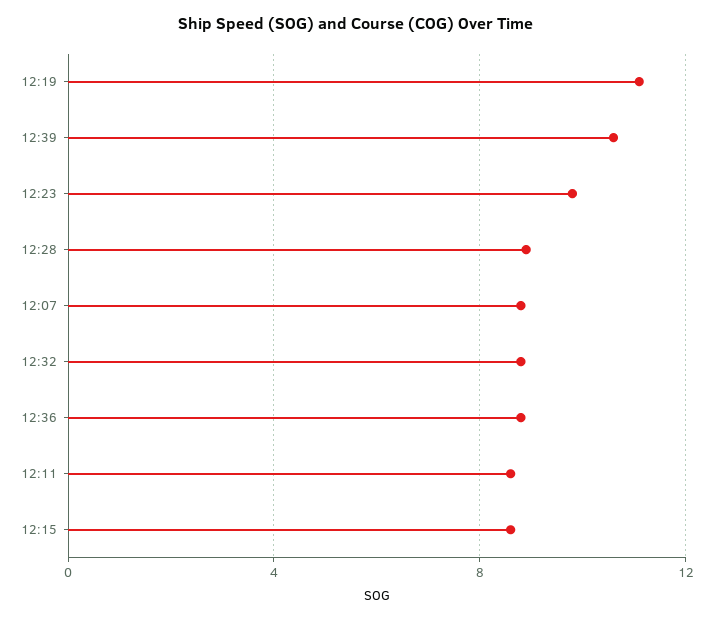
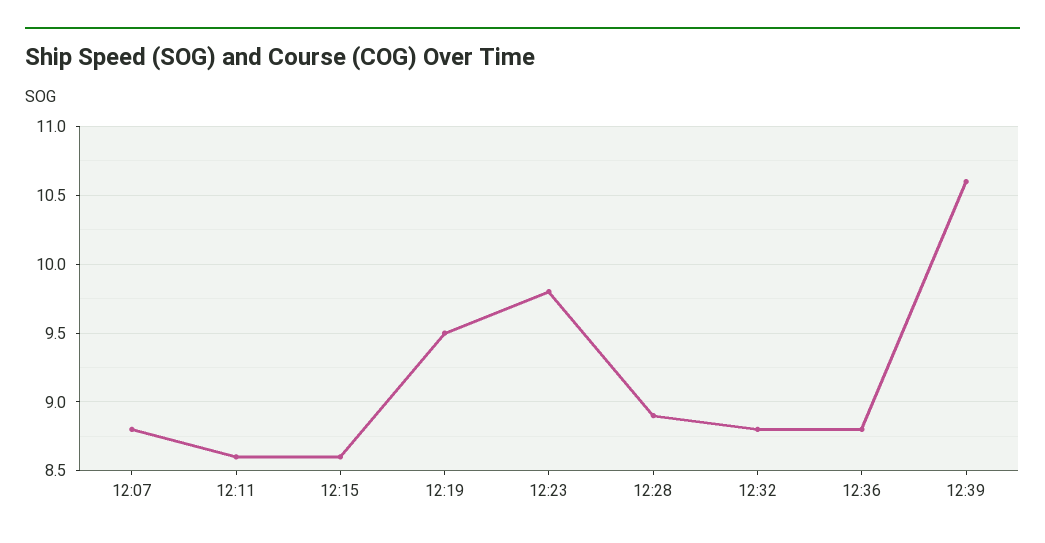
12:19: 11 -> 9.5

